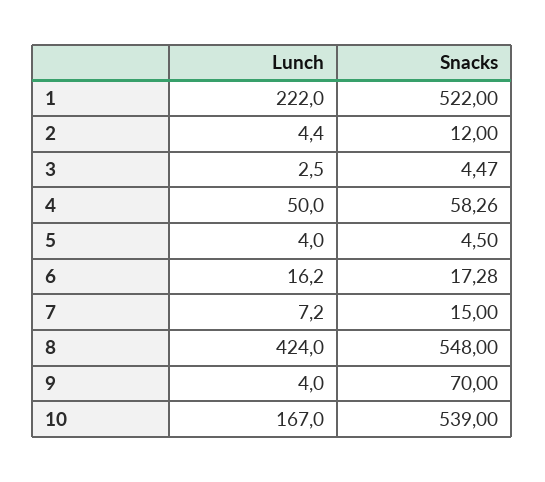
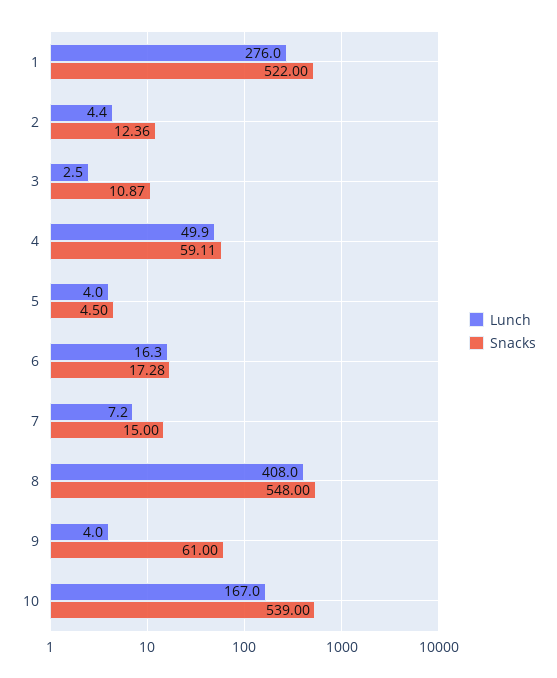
Lunch, 1: 222 -> 276
Snacks, 2: 12 -> 12.36
Snacks, 3: 4.47 -> 10.87
Lunch, 4: 50 -> 49.9
Snacks, 4: 58.26 -> 59.11
Lunch, 6: 16.2 -> 16.3
Lunch, 8: 424 -> 408
Snacks, 9: 70 -> 61

